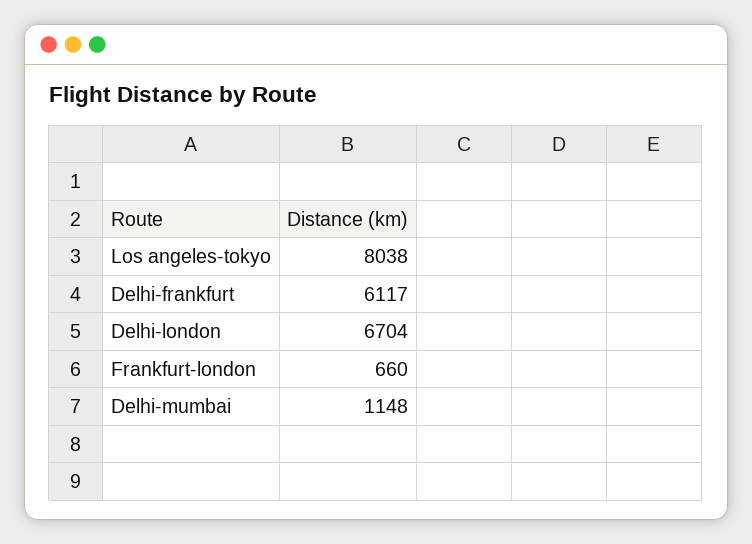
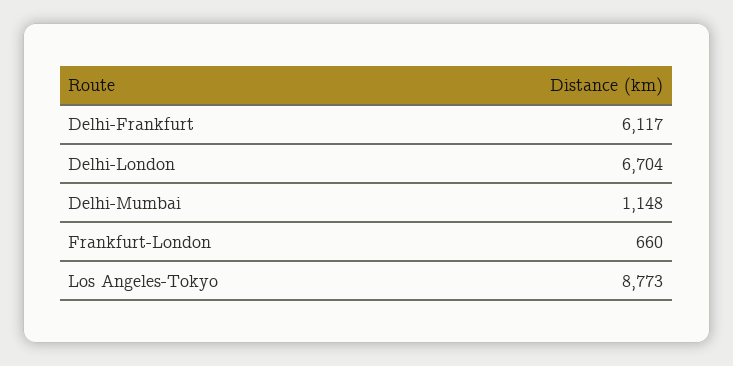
Los angeles-tokyo: 8038 -> 8773

